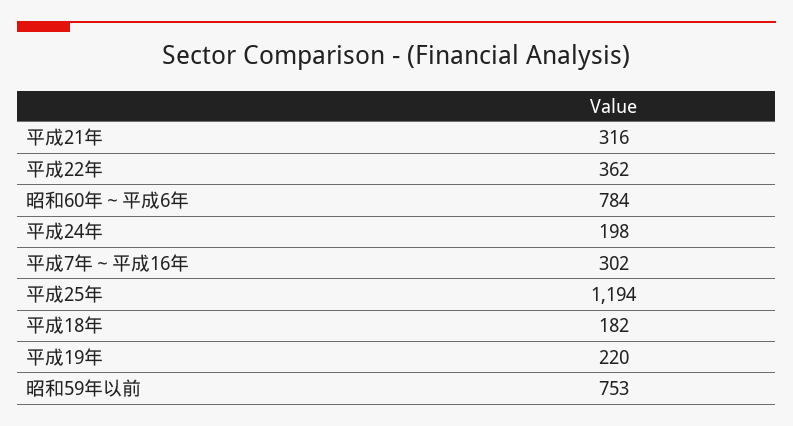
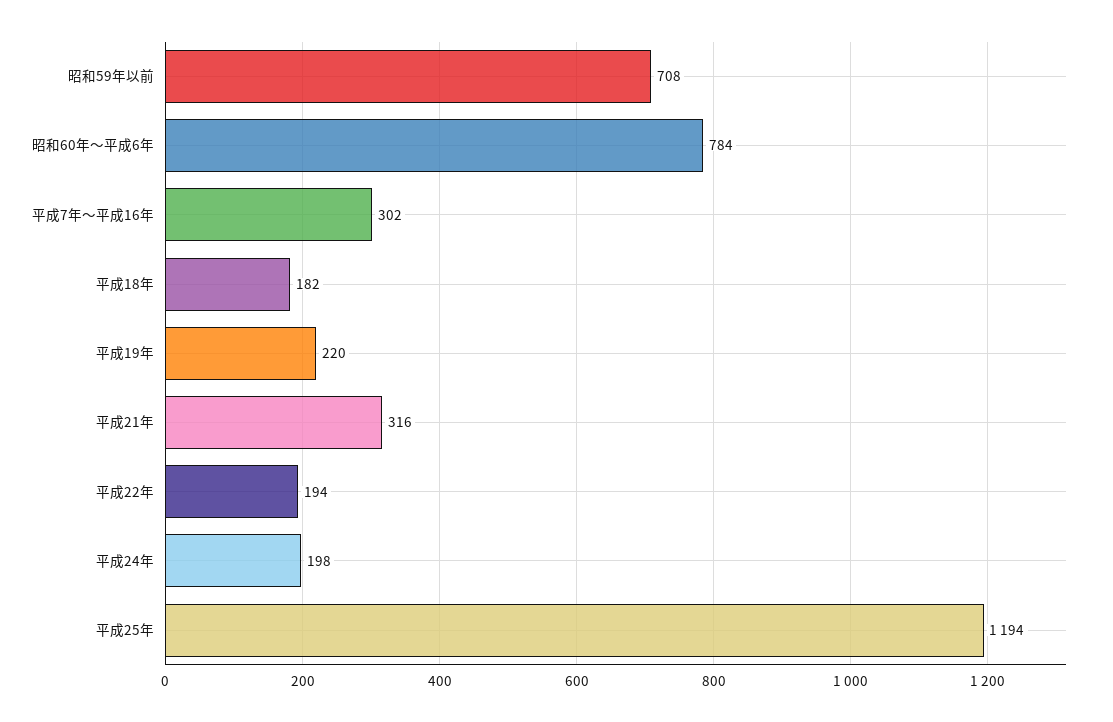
平成22年: 362 -> 194
昭和59年以前: 753 -> 708

